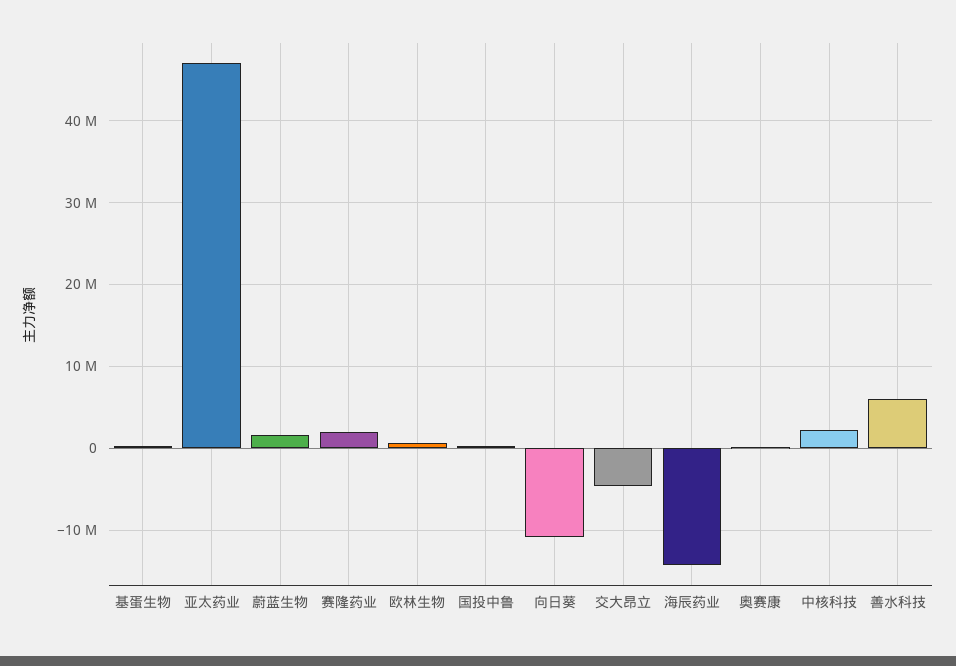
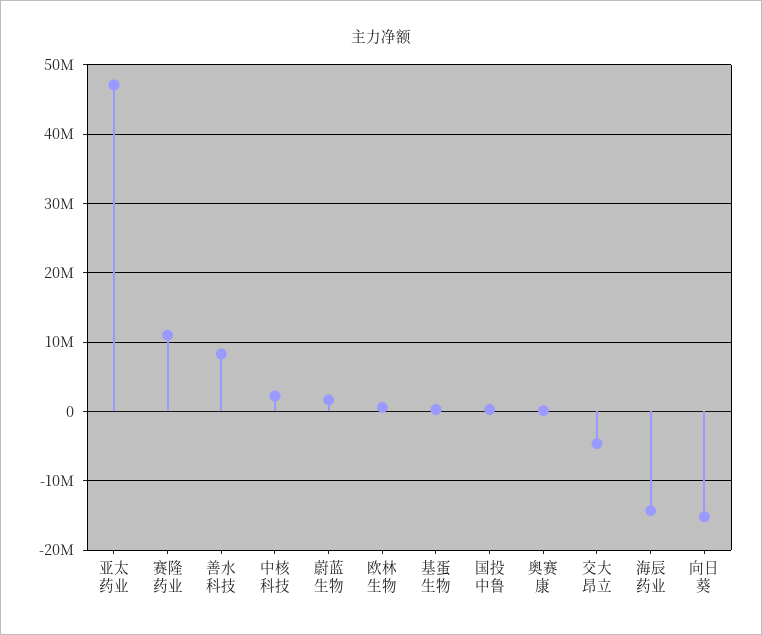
赛隆药业: 2000000 -> 11000000
向日葵: -11000000 -> -15000000
善水科技: 6000000 -> 8000000

